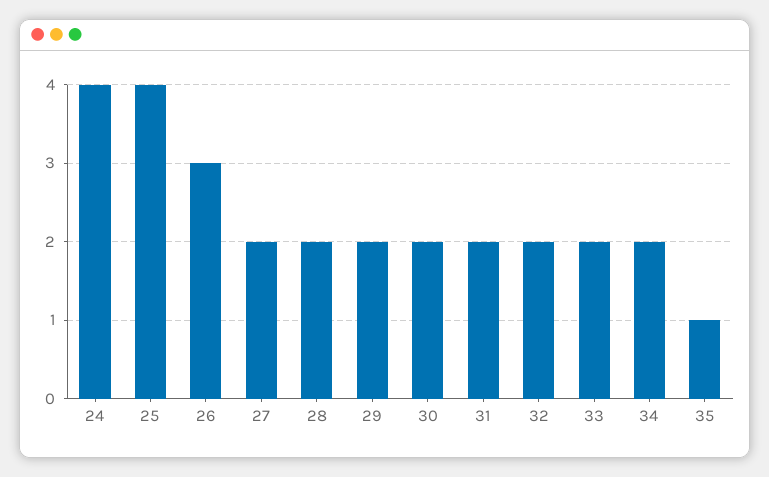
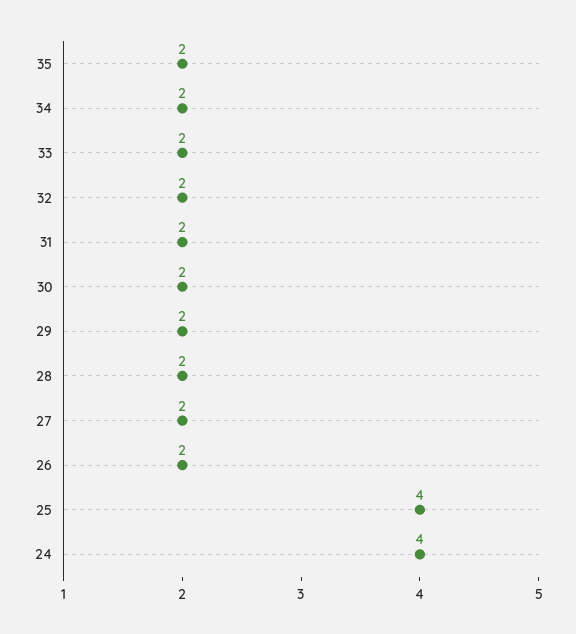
26: 3 -> 2
35: 1 -> 2

